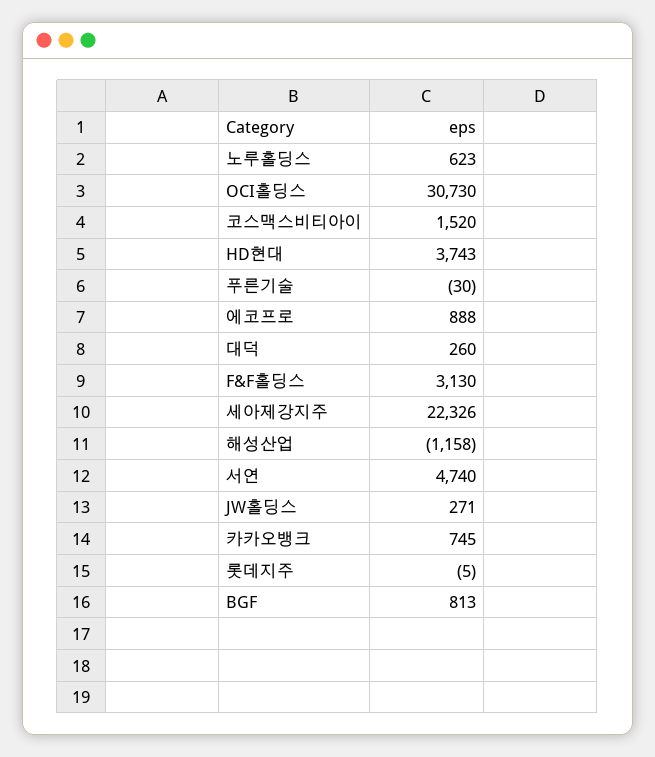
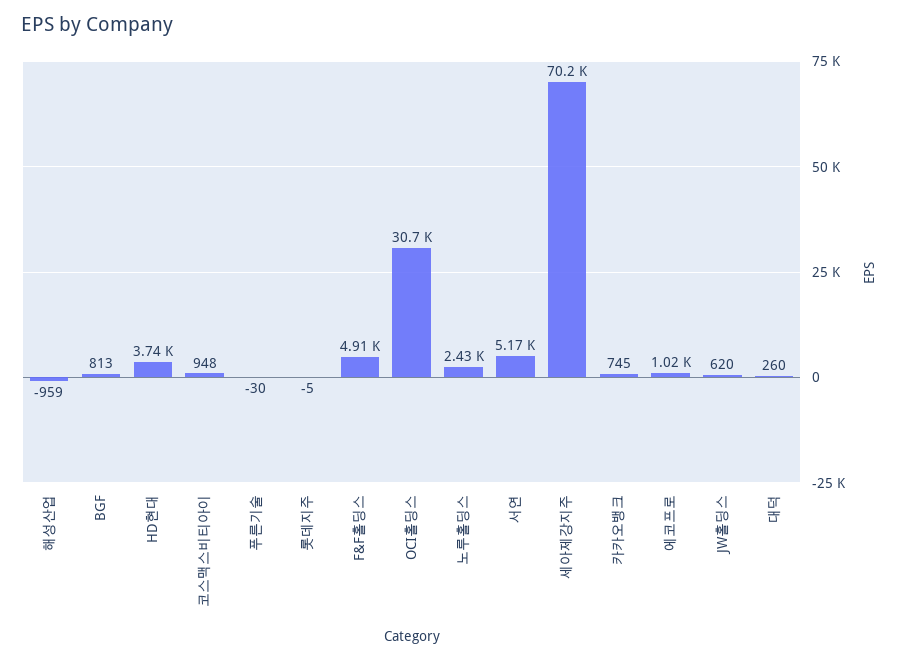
노루홀딩스: 623 -> 2430
코스맥스비티아이: 1520 -> 948
에코프로: 888 -> 1020
F&F홀딩스: 3130 -> 4910
세아제강지주: 22326 -> 70200
해성산업: -1158 -> -959
서연: 4740 -> 5170
JW홀딩스: 271 -> 620

